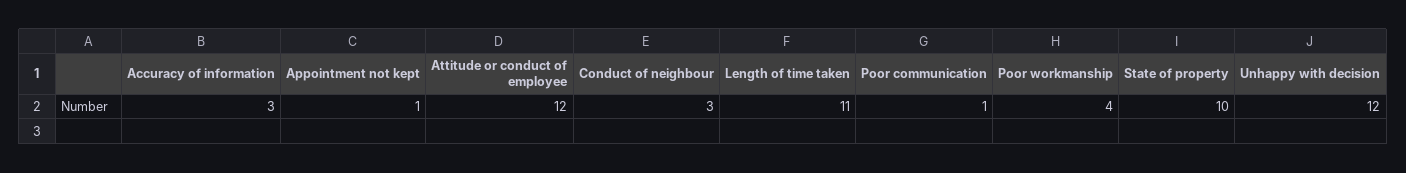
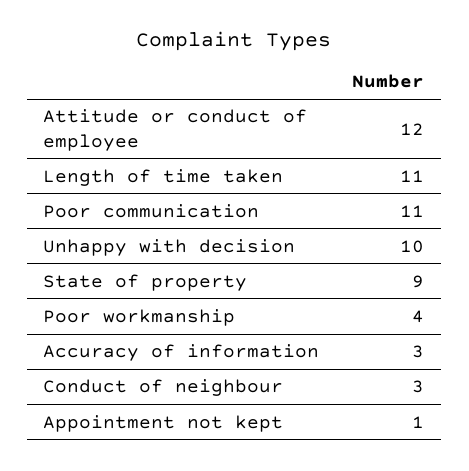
Poor communication: 1 -> 11
State of property: 10 -> 9
Unhappy with decision: 12 -> 10

